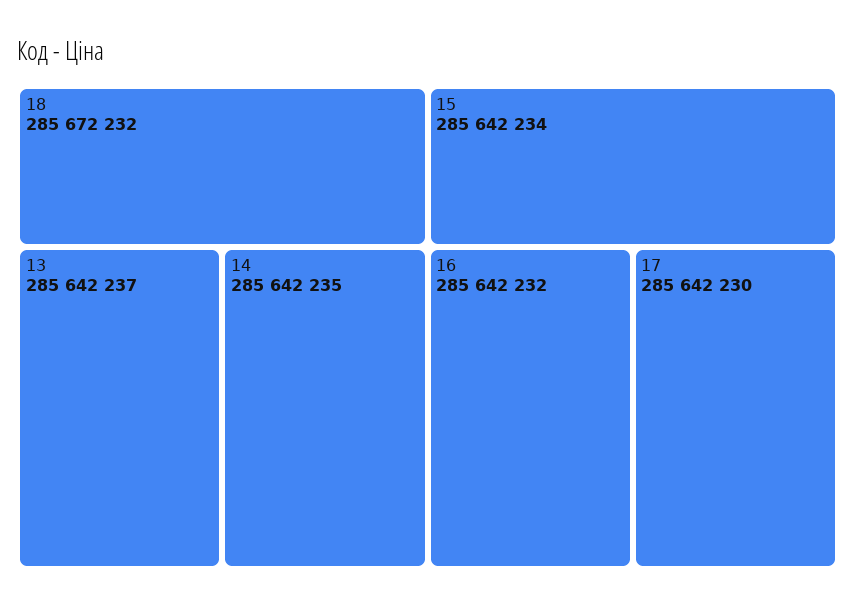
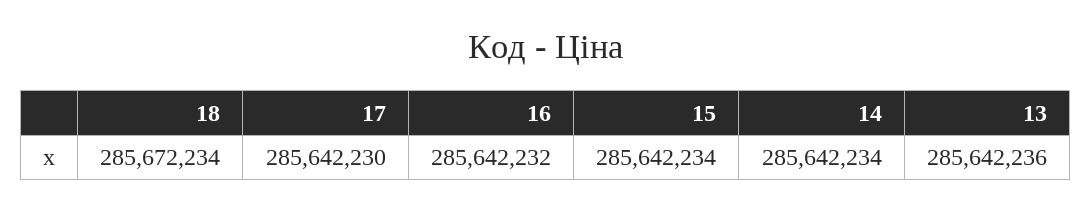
18: 285672232 -> 285672234
13: 285642237 -> 285642236
14: 285642235 -> 285642234

